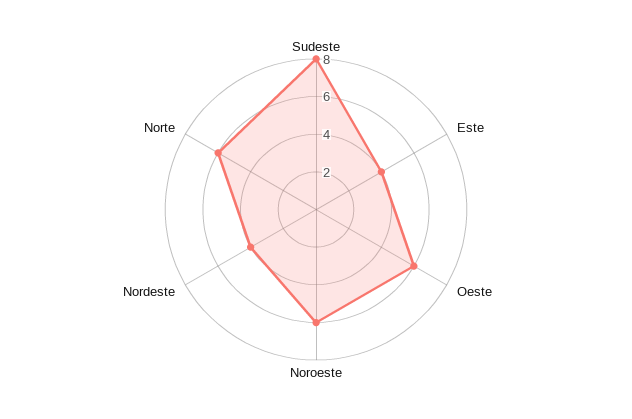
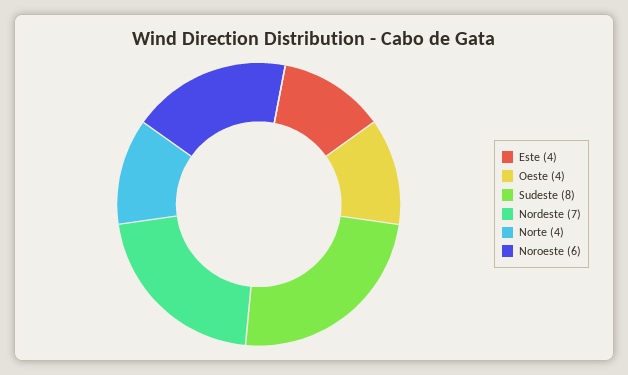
Oeste: 6 -> 4
Nordeste: 4 -> 7
Norte: 6 -> 4

